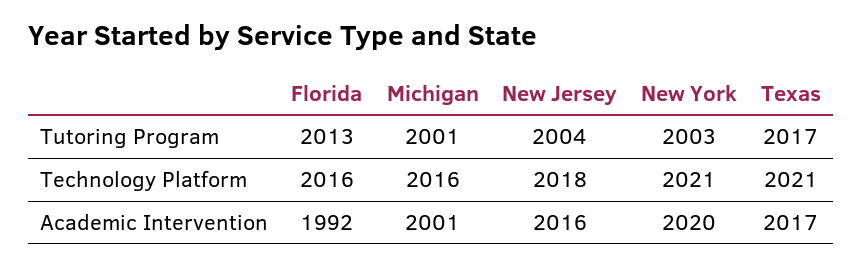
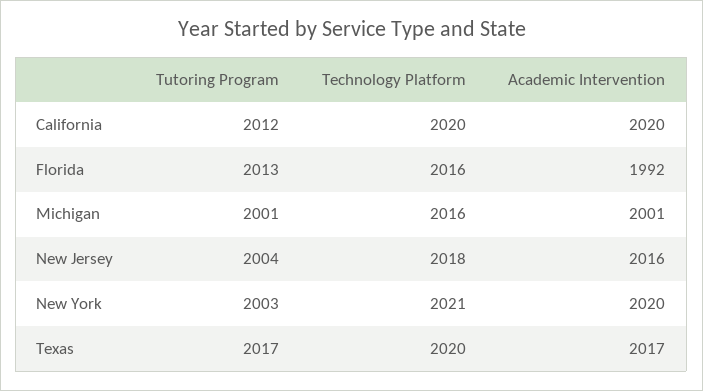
Texas, Technology Platform: 2021 -> 2020
California, Tutoring Program: none -> 2012
California, Technology Platform: none -> 2020
California, Academic Intervention: none -> 2020

